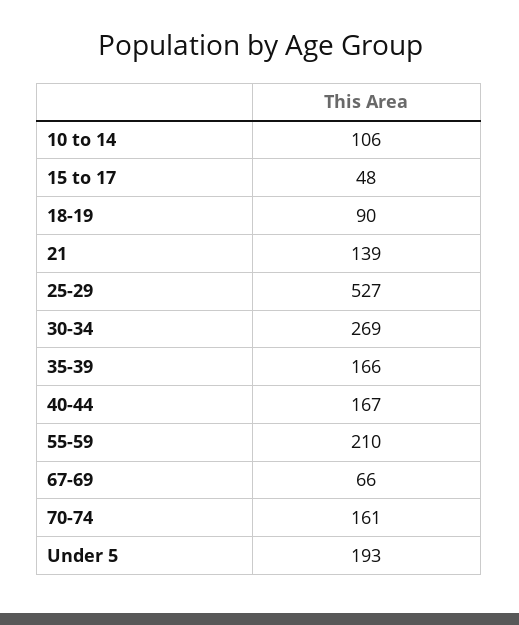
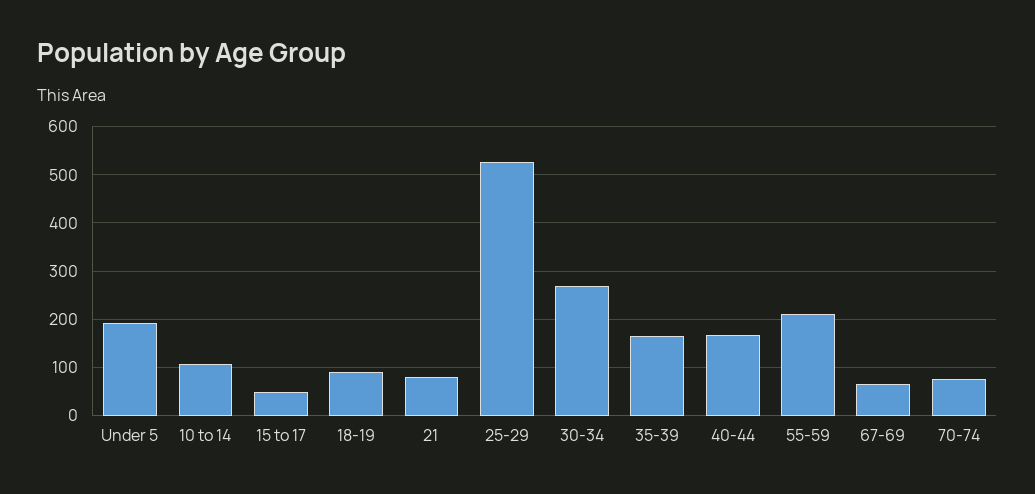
21: 139 -> 80
70-74: 161 -> 80

